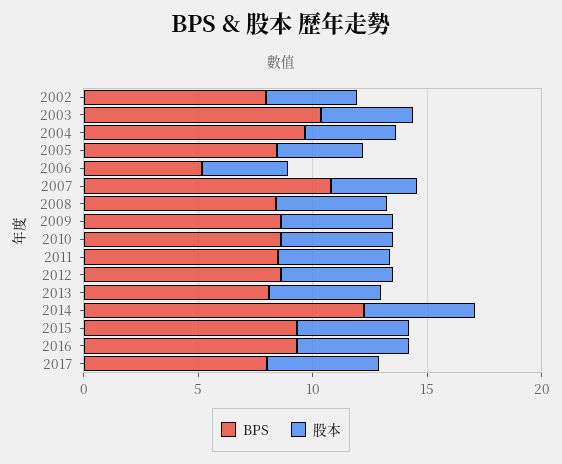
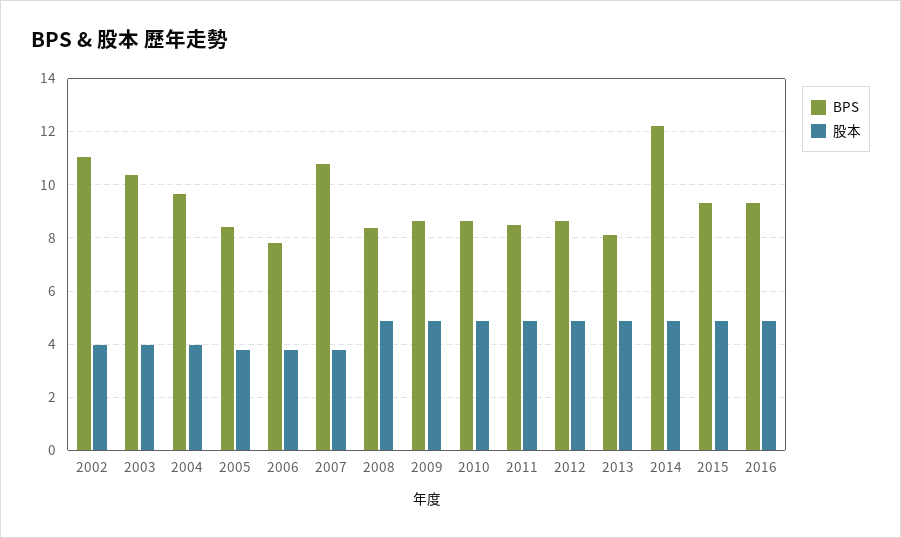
BPS, 2002: 8 -> 11
BPS, 2006: 5 -> 7.75
BPS, 2017: 8 -> none
股本, 2017: 5 -> none

